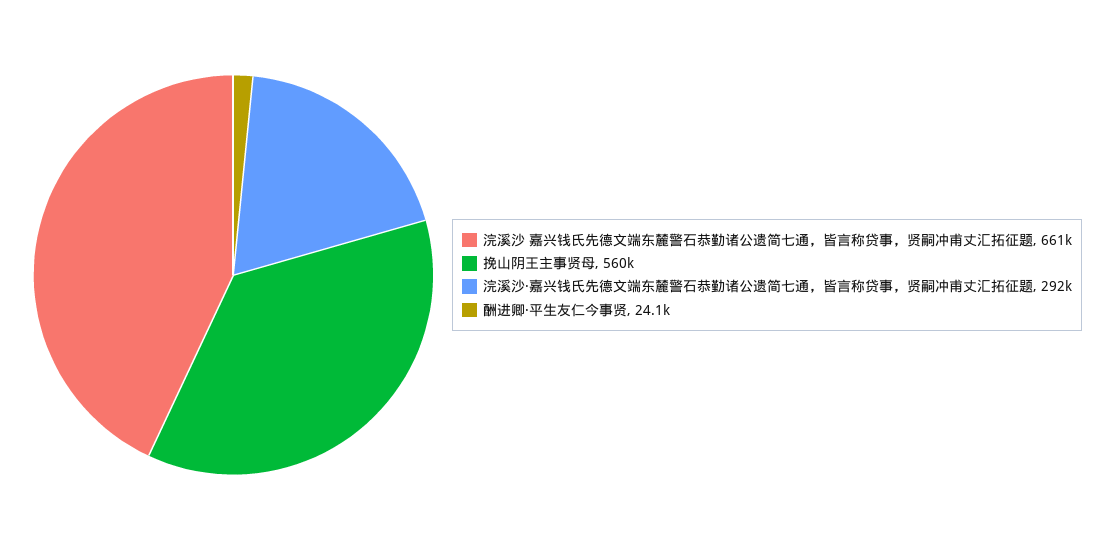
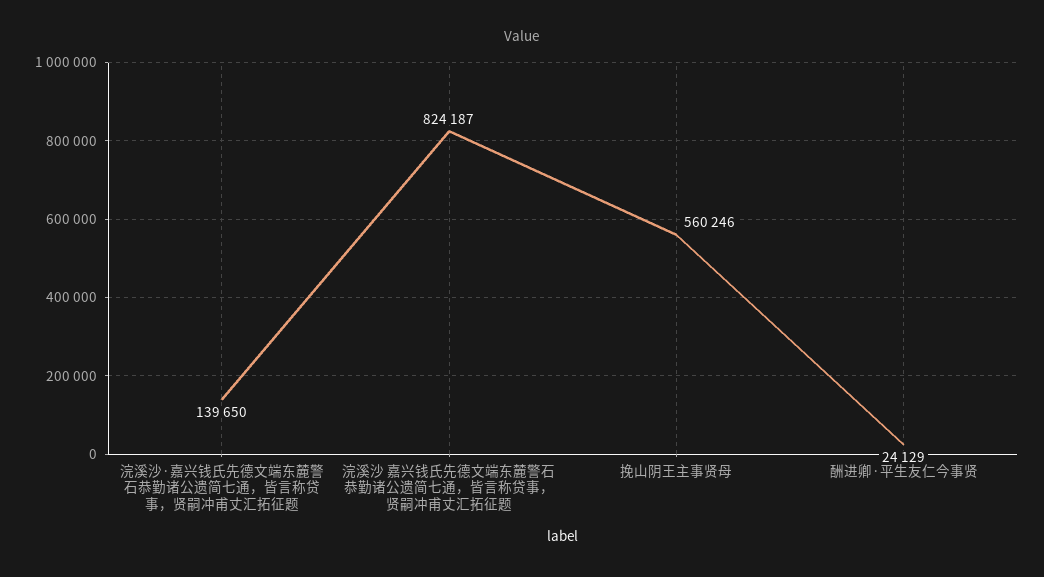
浣溪沙 嘉兴钱氏先德文端东麓警石恭勤诸公遗简七通，皆言称贷事，贤嗣冲甫丈汇拓征题: 661000 -> 824187
浣溪沙·嘉兴钱氏先德文端东麓警石恭勤诸公遗简七通，皆言称贷事，贤嗣冲甫丈汇拓征题: 292000 -> 139650

